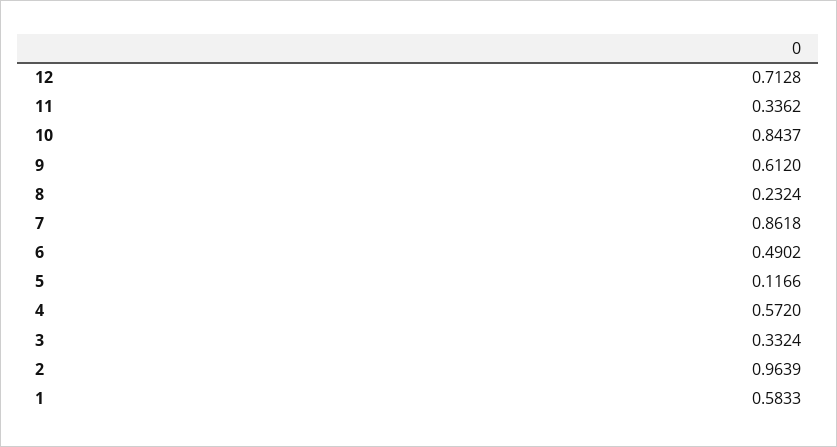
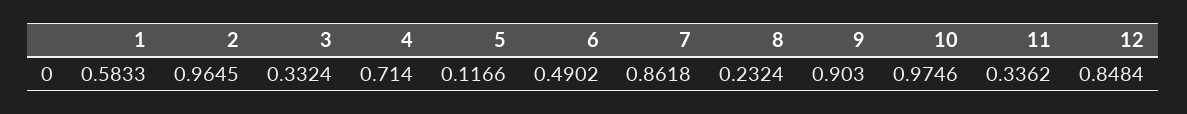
12: 0.7128 -> 0.8484
10: 0.8437 -> 0.9746
9: 0.612 -> 0.903
4: 0.572 -> 0.714
2: 0.9639 -> 0.9645

